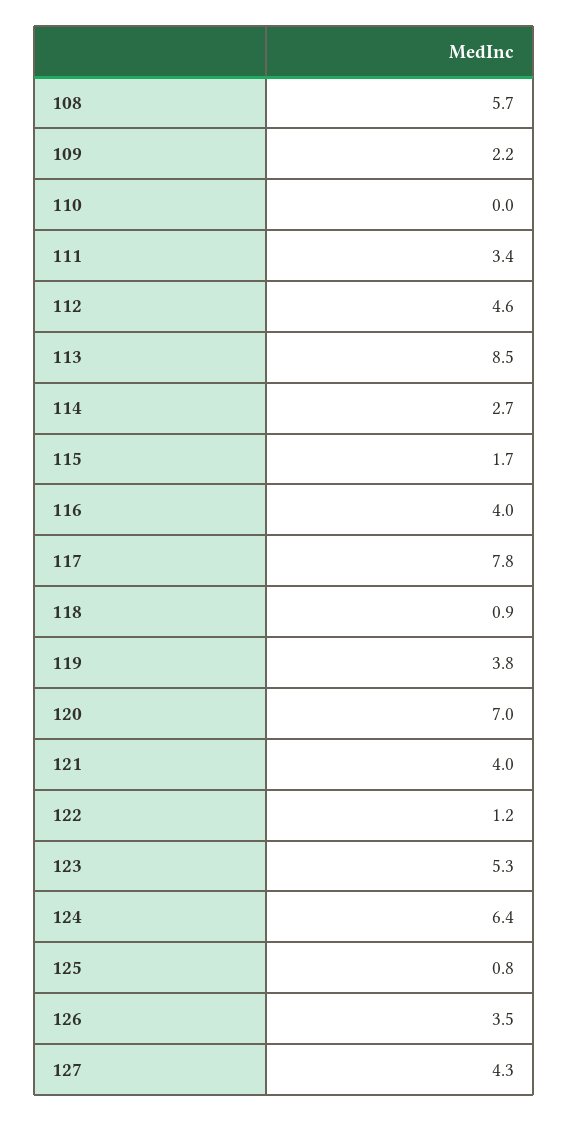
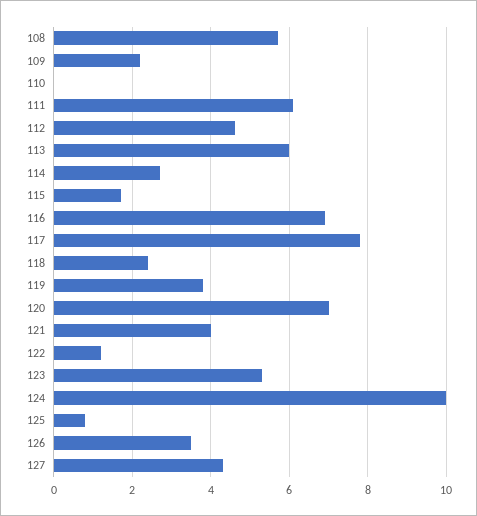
111: 3.4 -> 6
113: 8.5 -> 6
116: 4 -> 7
118: 0.9 -> 2.5
124: 6.4 -> 10

